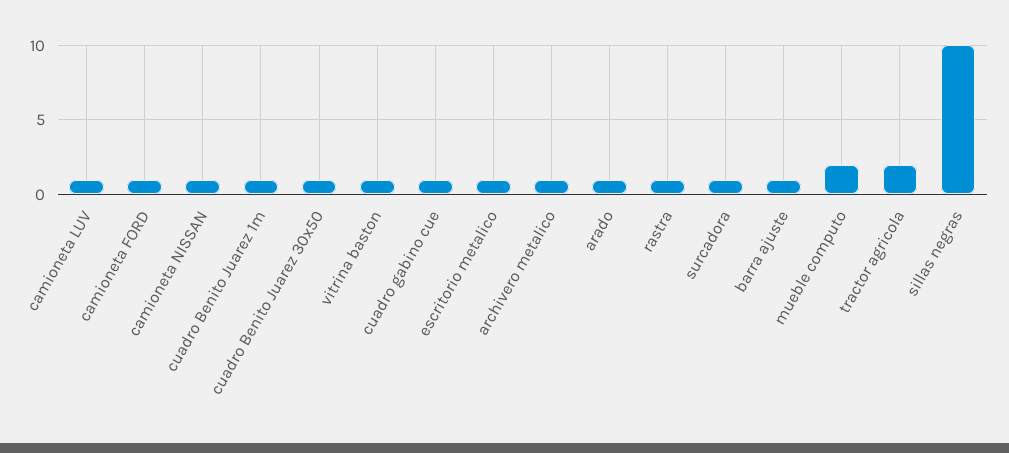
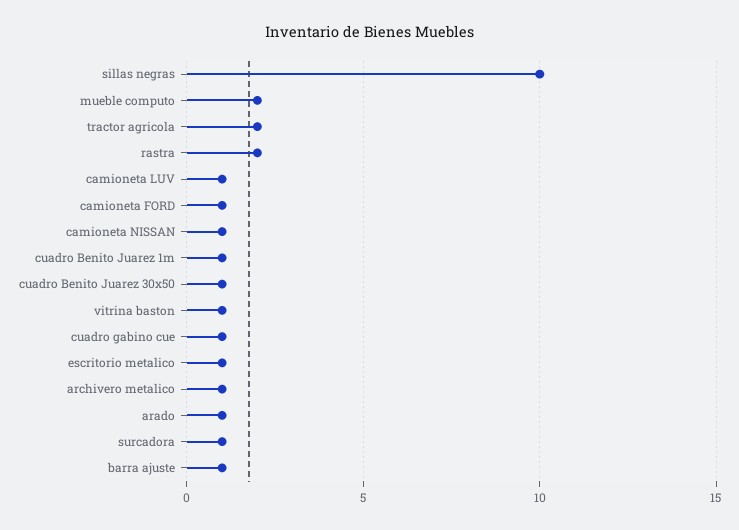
rastra: 1 -> 2

